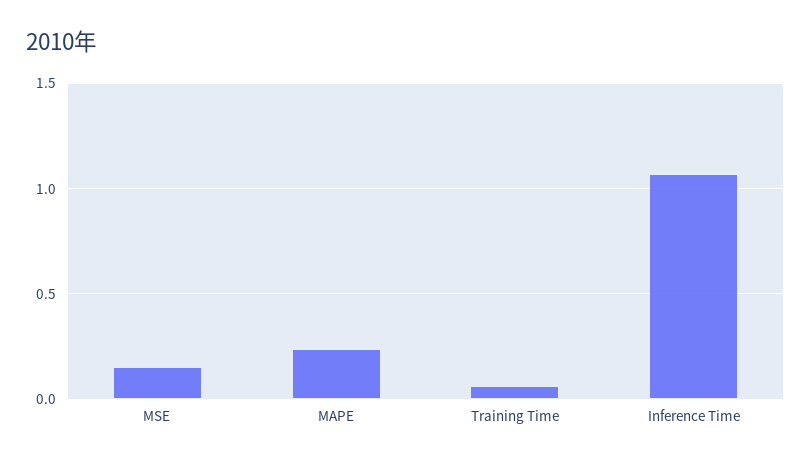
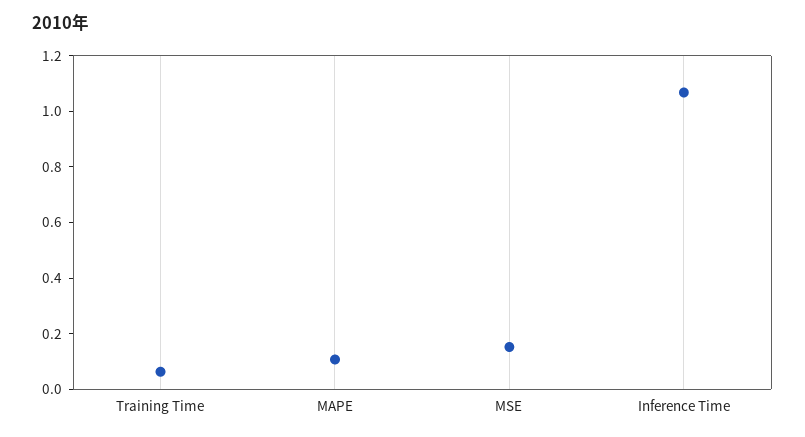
MAPE: 0.25 -> 0.1

